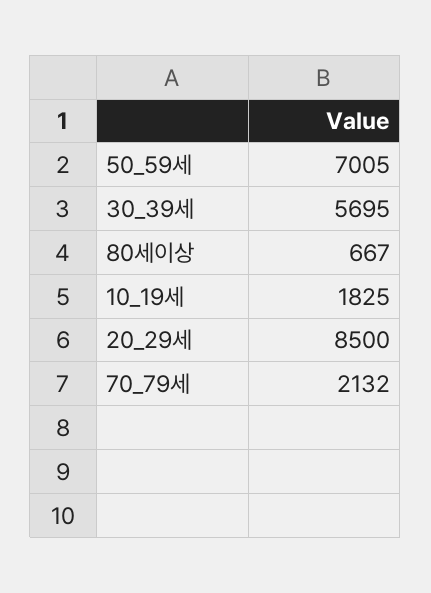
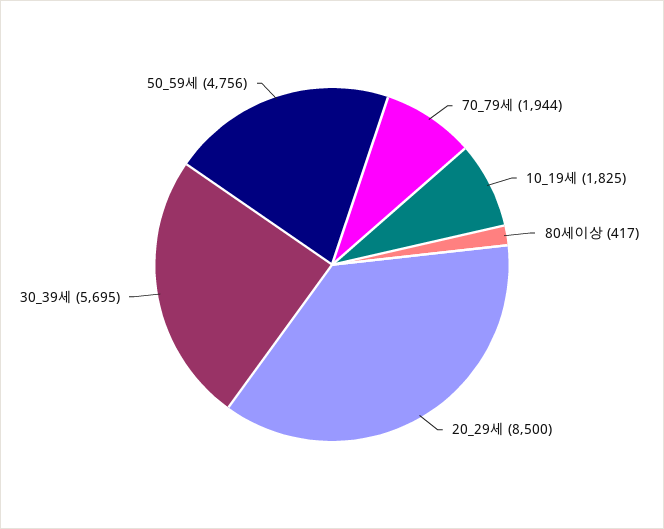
50_59세: 7005 -> 4756
80세이상: 667 -> 417
70_79세: 2132 -> 1944

